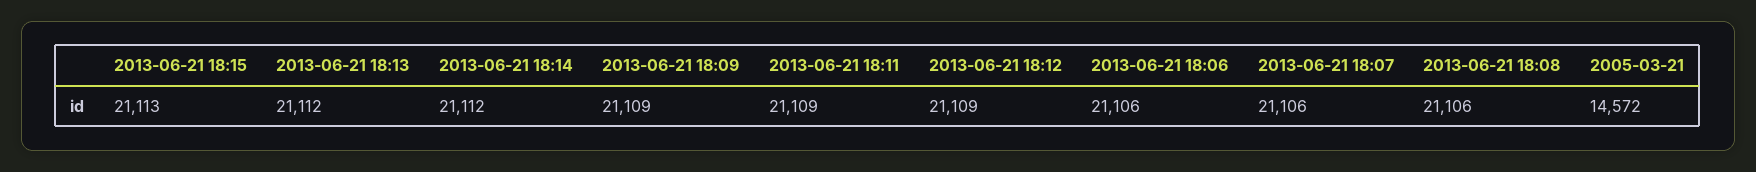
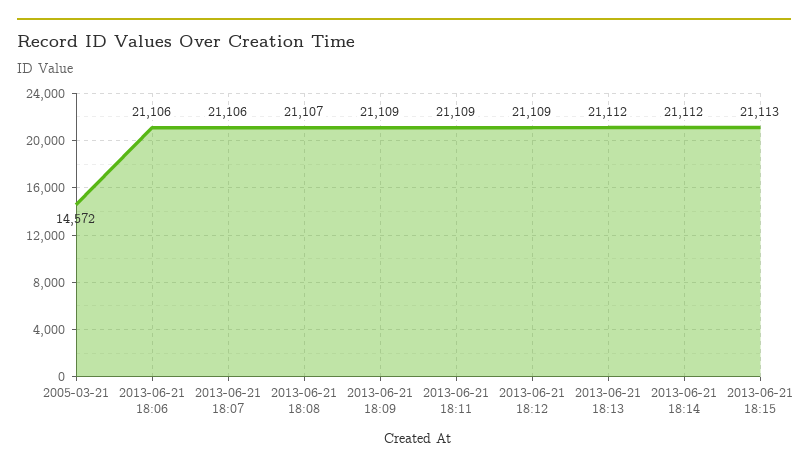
2013-06-21 18:08: 21106 -> 21107

